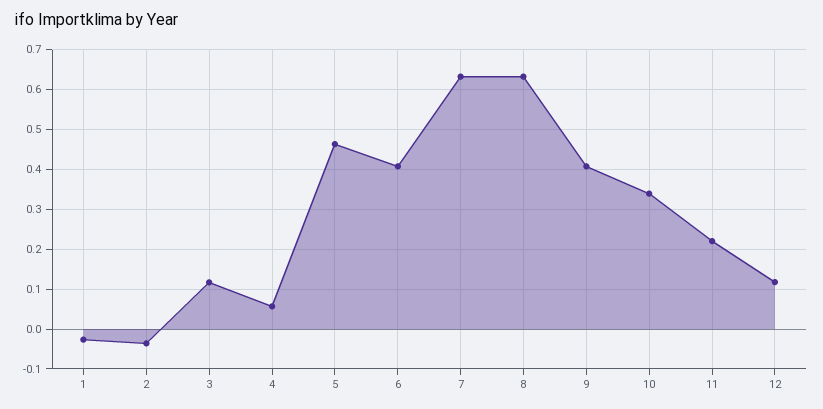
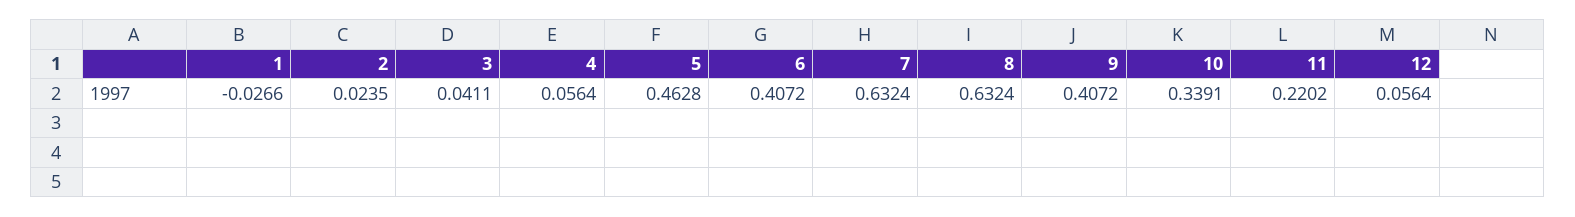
2: -0.04 -> 0.0235
3: 0.12 -> 0.0411
12: 0.12 -> 0.0564

